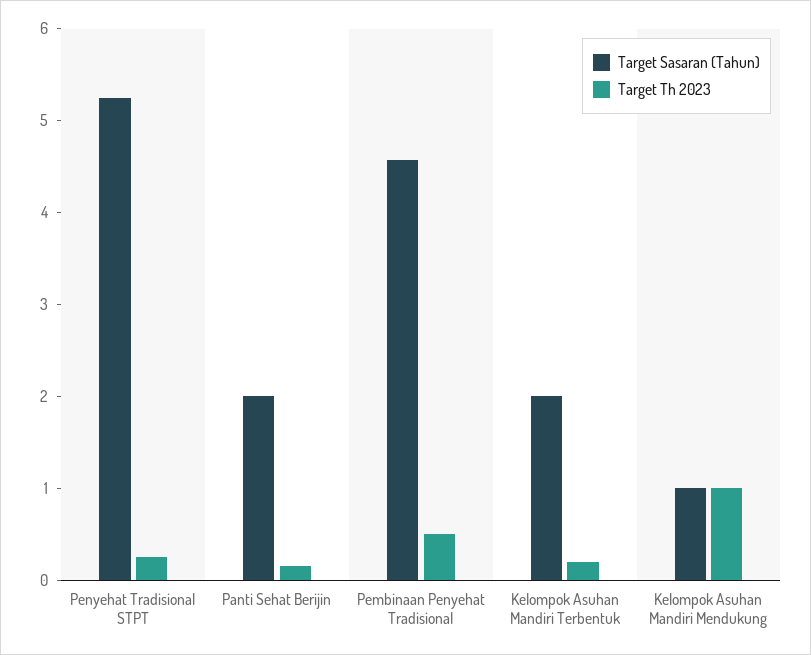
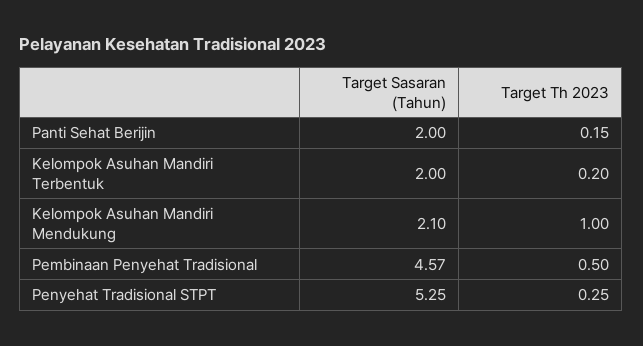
Target Sasaran (Tahun), Kelompok Asuhan Mandiri Mendukung: 1 -> 2.1

